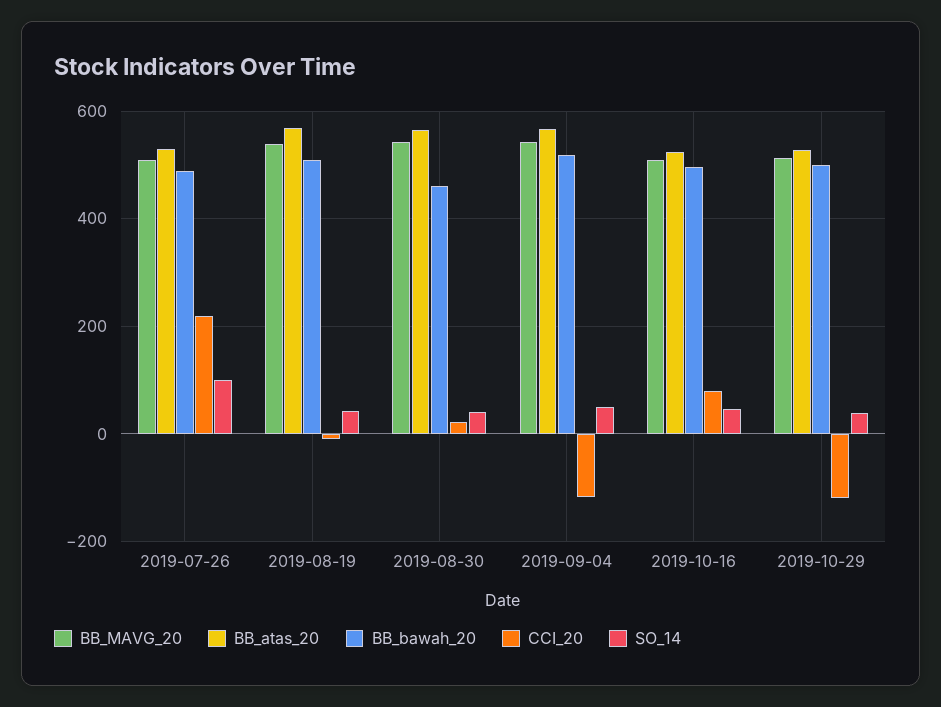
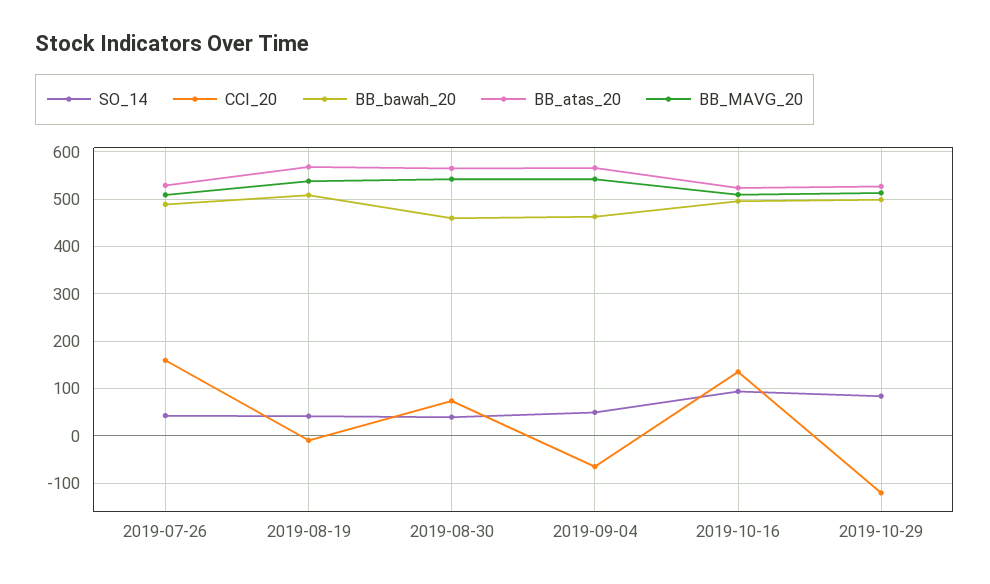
CCI_20, 2019-07-26: 220 -> 160
SO_14, 2019-07-26: 100 -> 40
CCI_20, 2019-08-30: 20 -> 80
BB_bawah_20, 2019-09-04: 520 -> 460
CCI_20, 2019-09-04: -120 -> -60
CCI_20, 2019-10-16: 80 -> 140
SO_14, 2019-10-16: 40 -> 100
SO_14, 2019-10-29: 40 -> 80

